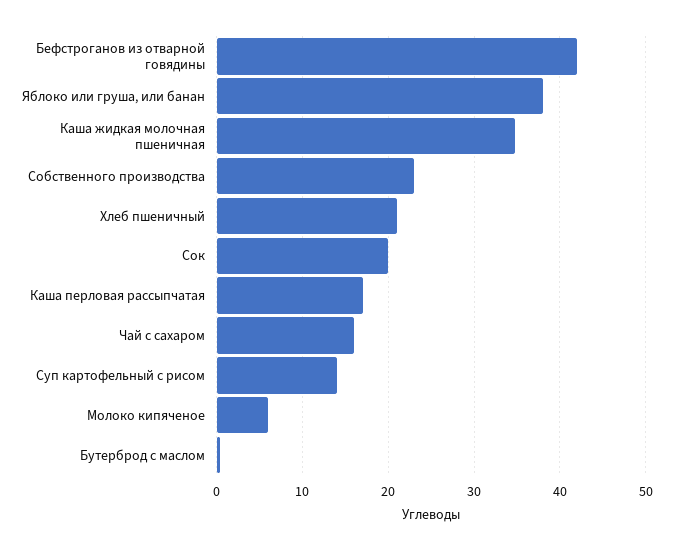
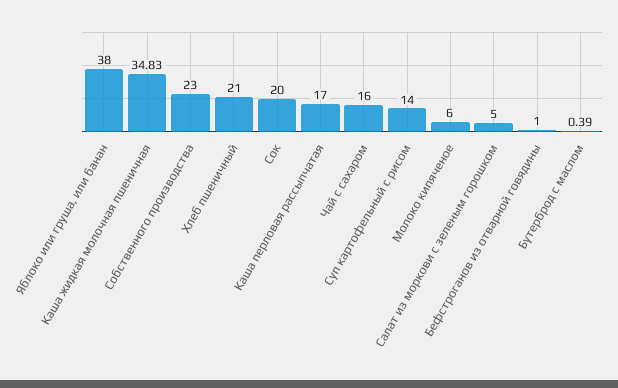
Бефстроганов из отварной говядины: 42 -> 1
Салат из моркови с зеленым горошком: none -> 5

